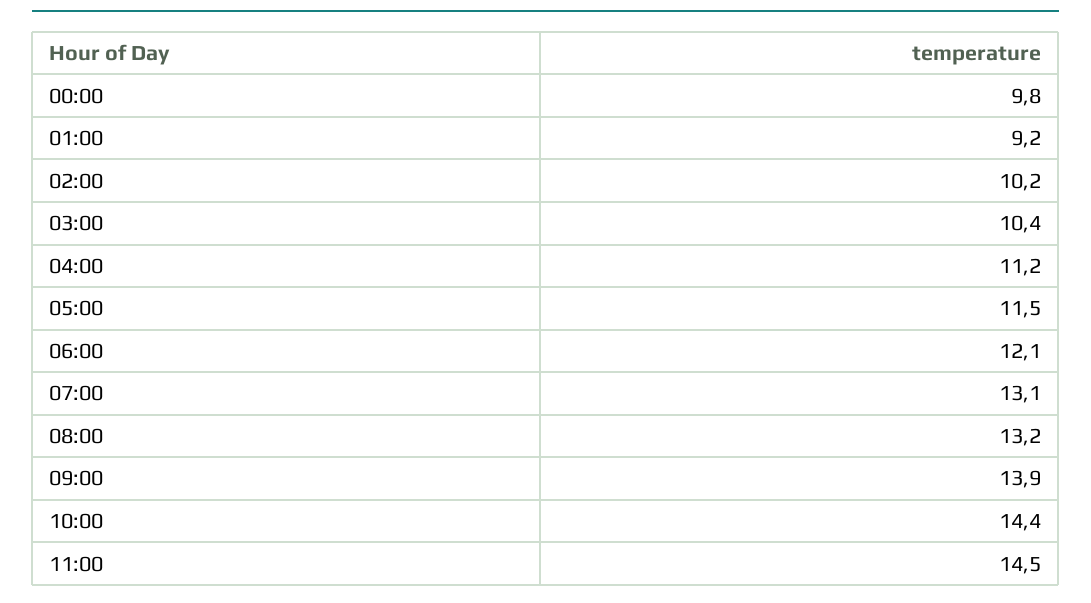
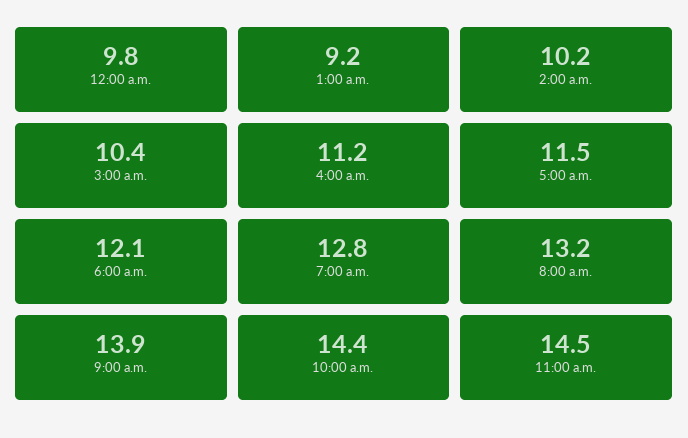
07:00: 13.1 -> 12.8

